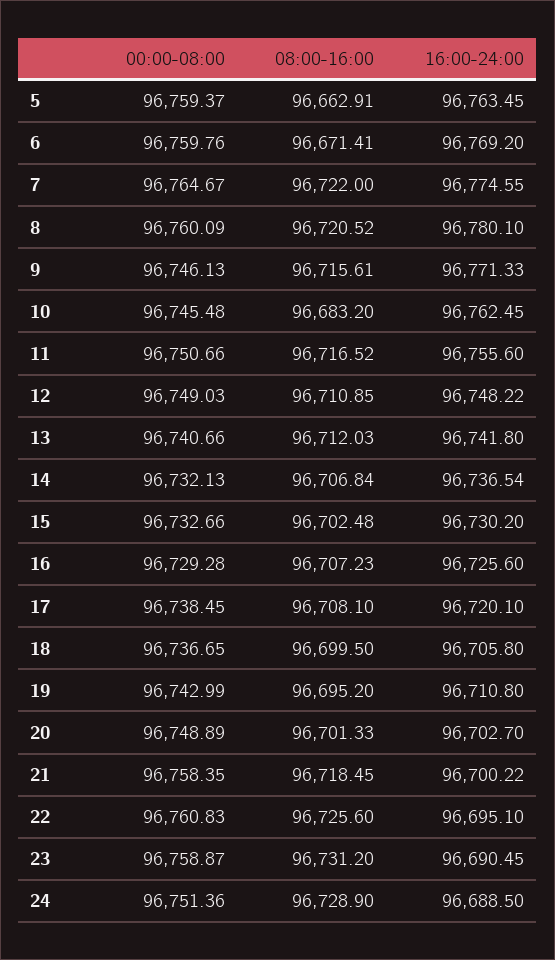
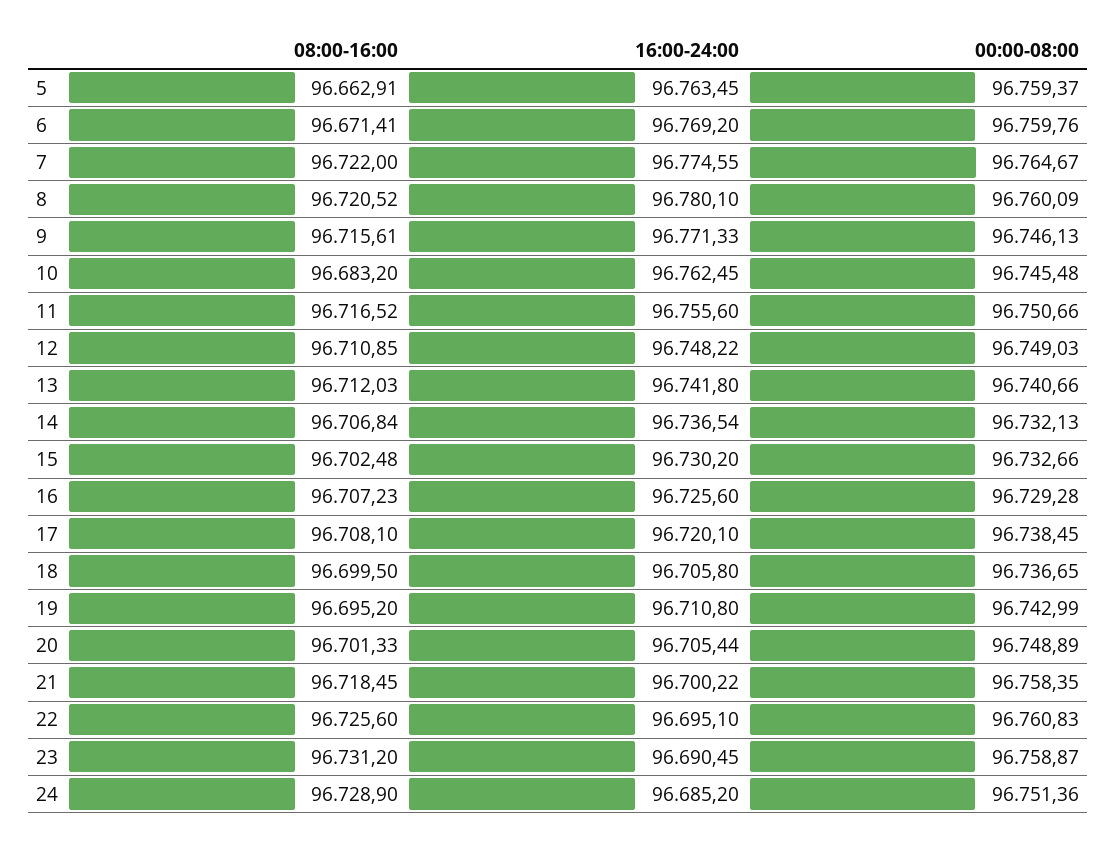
16:00-24:00, 20: 96702.7 -> 96705.44
16:00-24:00, 24: 96688.5 -> 96685.2

